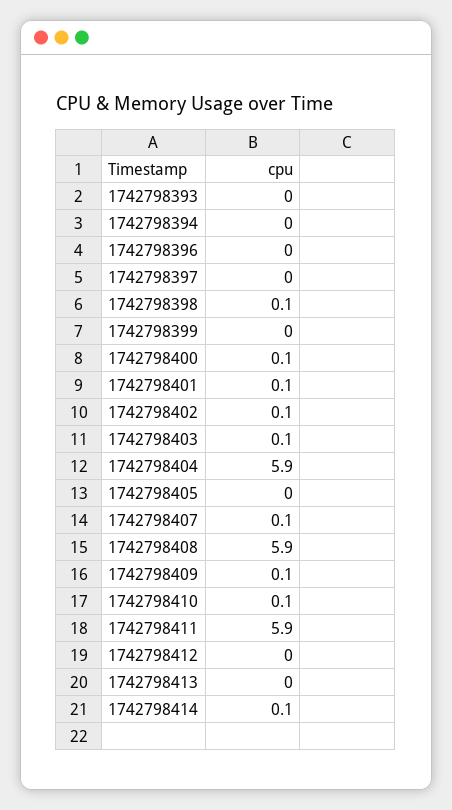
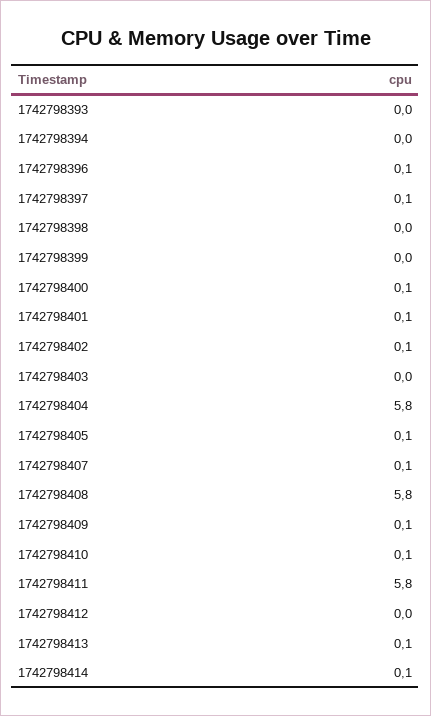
1742798396: 0 -> 0.1
1742798397: 0 -> 0.1
1742798398: 0.1 -> 0
1742798403: 0.1 -> 0
1742798404: 5.9 -> 5.8
1742798405: 0 -> 0.1
1742798408: 5.9 -> 5.8
1742798411: 5.9 -> 5.8
1742798413: 0 -> 0.1

